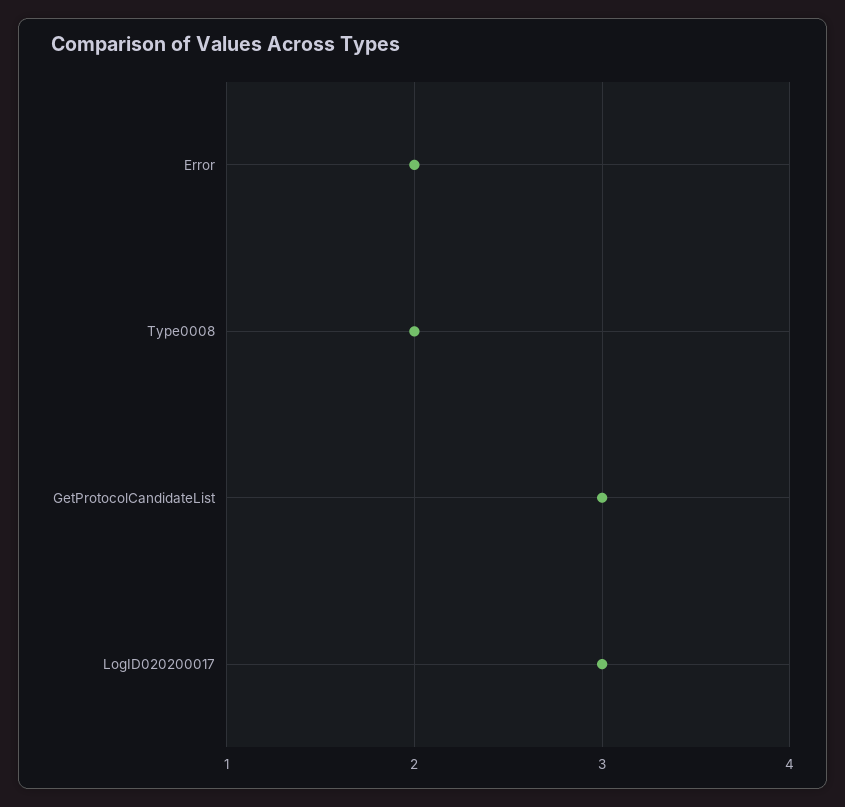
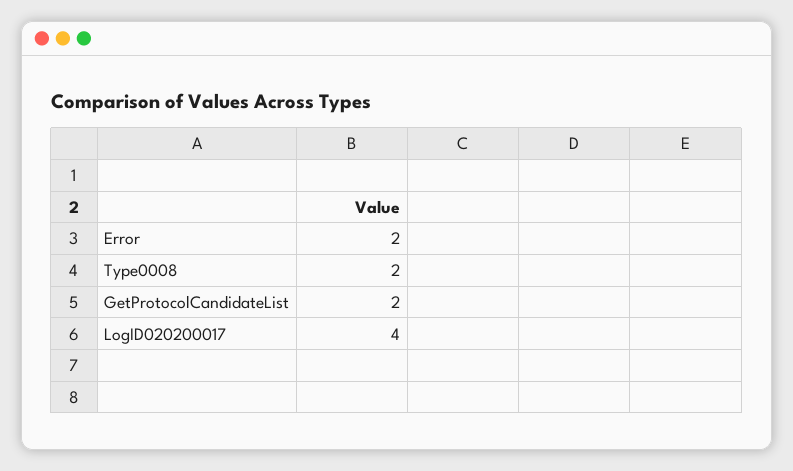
GetProtocolCandidateList: 3 -> 2
LogID020200017: 3 -> 4

